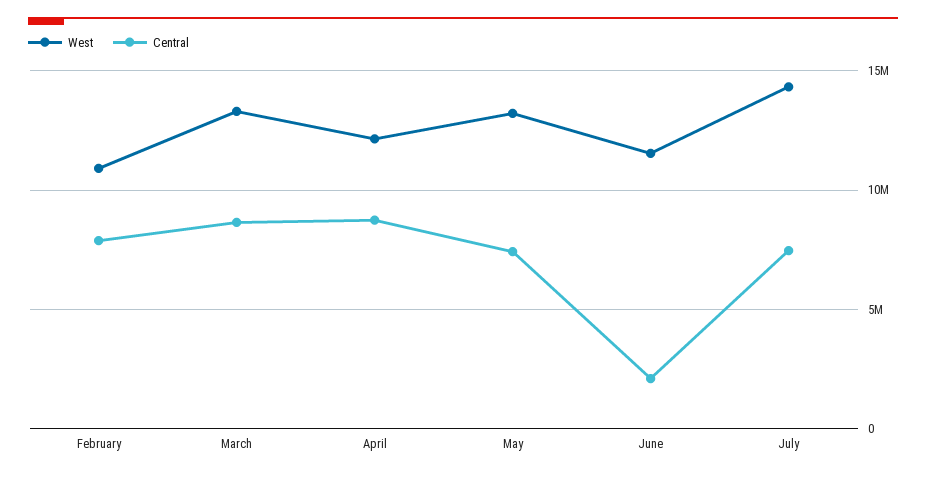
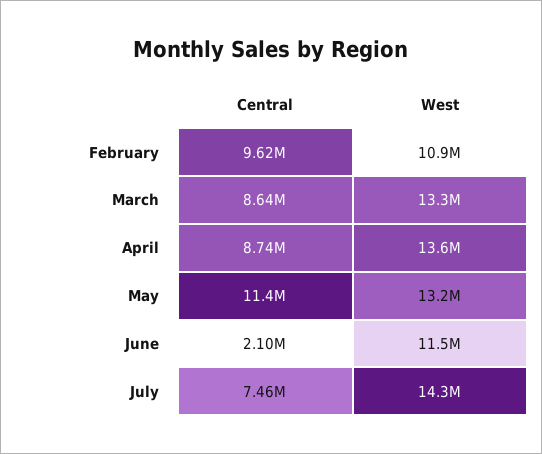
Central, February: 8000000 -> 9620000
West, April: 12000000 -> 13600000
Central, May: 7500000 -> 11400000

